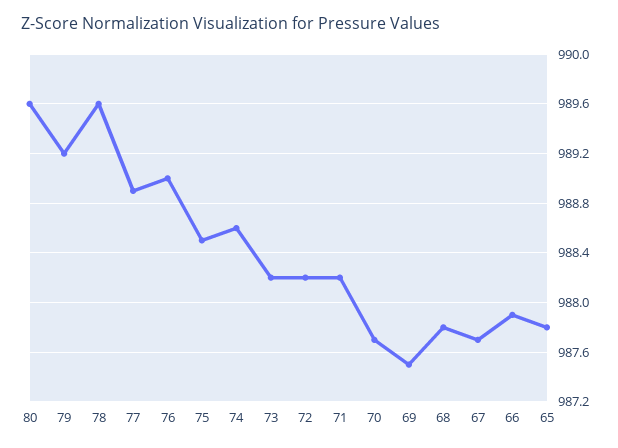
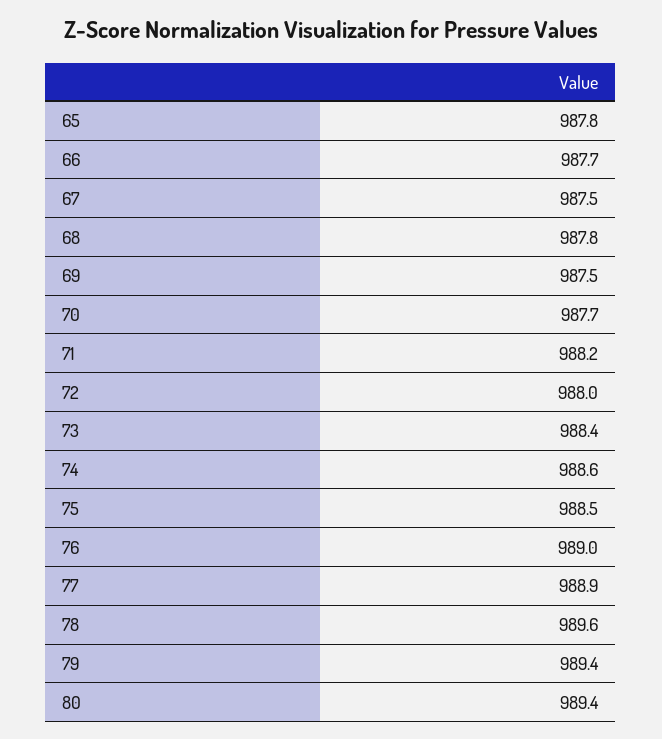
80: 989.6 -> 989.4
79: 989.2 -> 989.4
73: 988.2 -> 988.4
72: 988.2 -> 988
67: 987.7 -> 987.5
66: 987.9 -> 987.7

